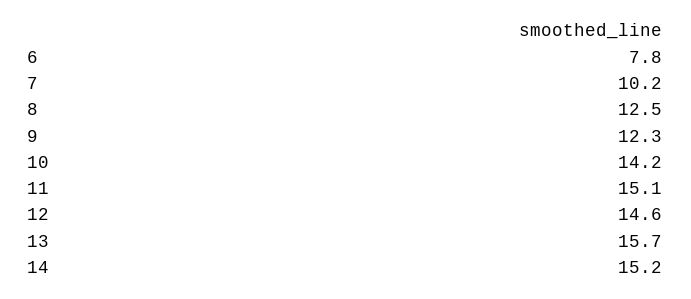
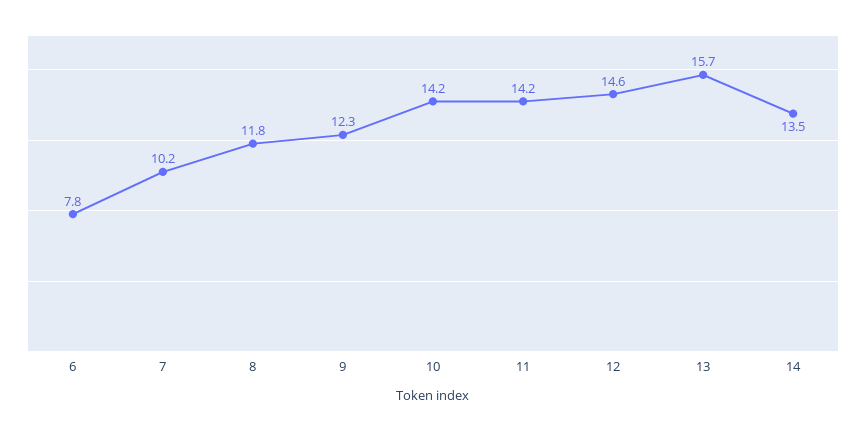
8: 12.5 -> 11.8
11: 15.1 -> 14.2
14: 15.2 -> 13.5

